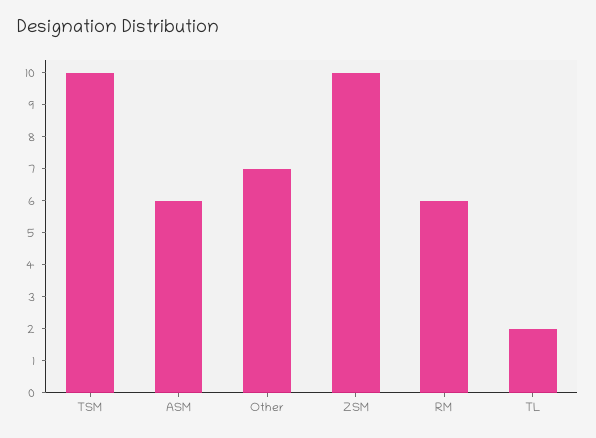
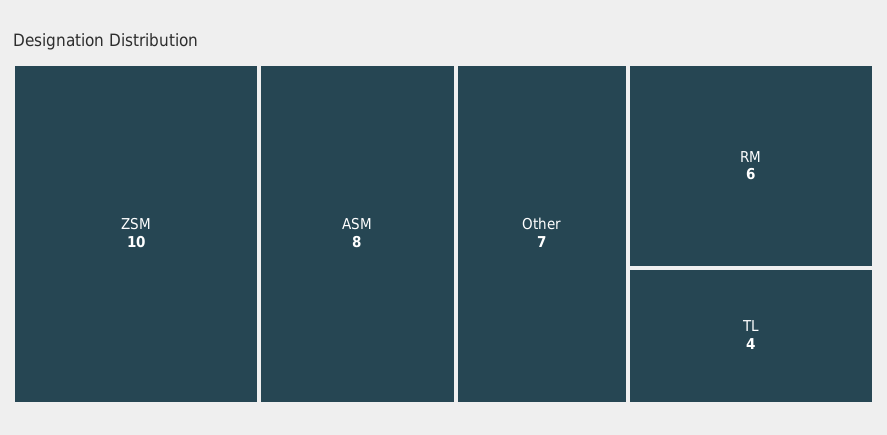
TSM: 10 -> none
ASM: 6 -> 8
TL: 2 -> 4

